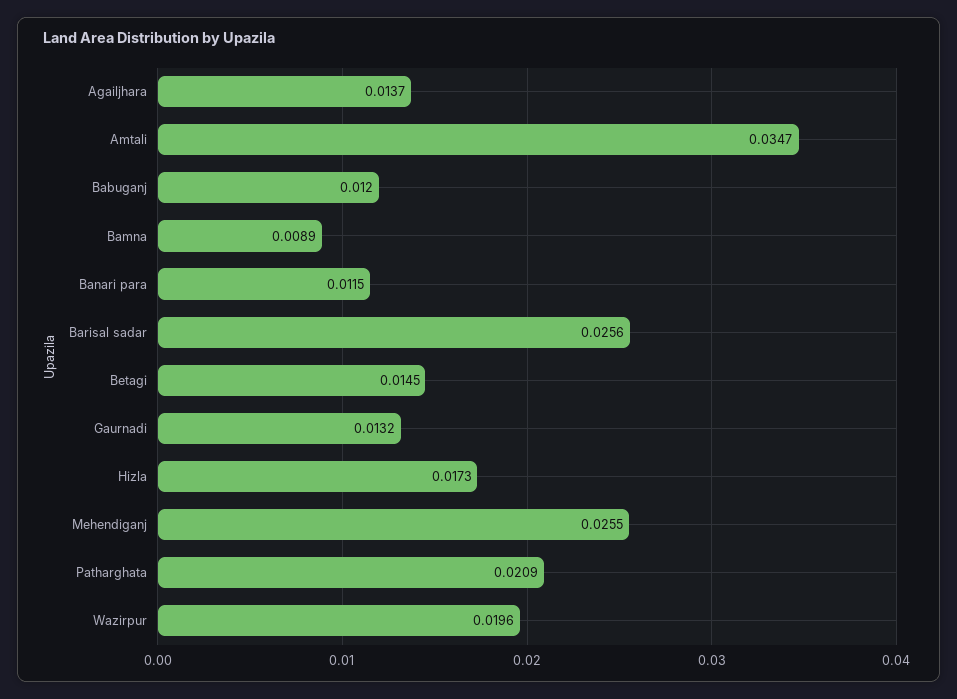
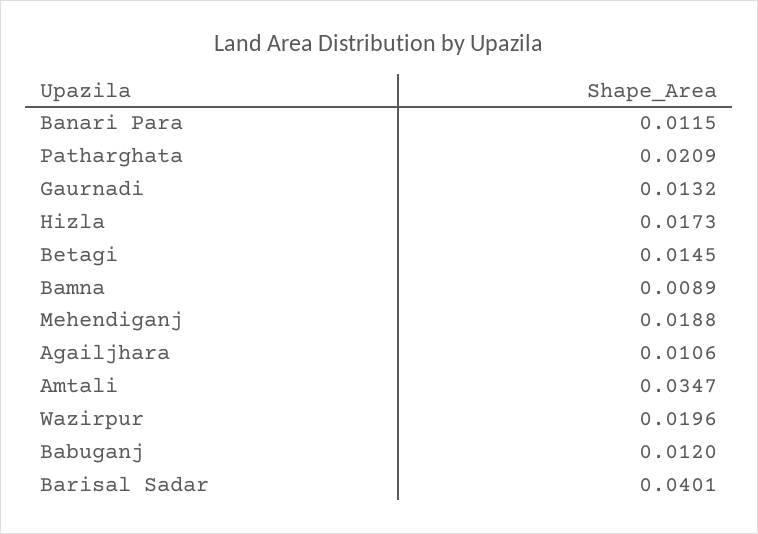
Agailjhara: 0.0137 -> 0.0106
Barisal sadar: 0.0256 -> 0.0401
Mehendiganj: 0.0255 -> 0.0188

